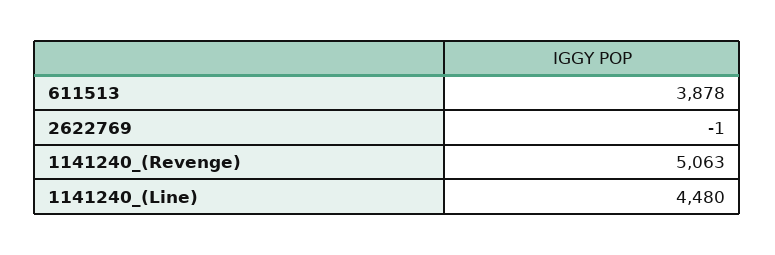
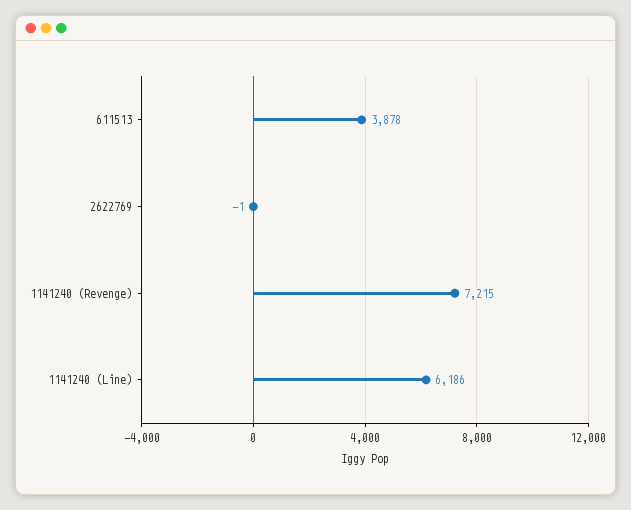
1141240_(Revenge): 5063 -> 7215
1141240_(Line): 4480 -> 6186

